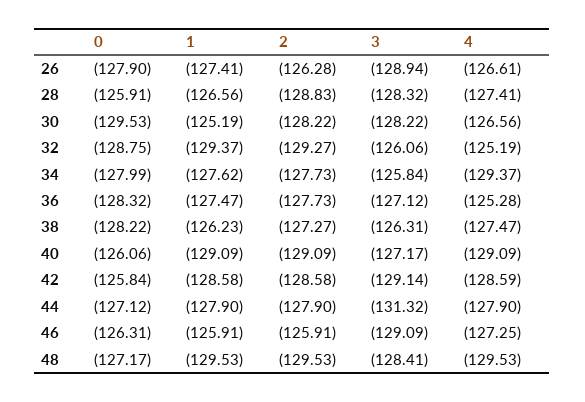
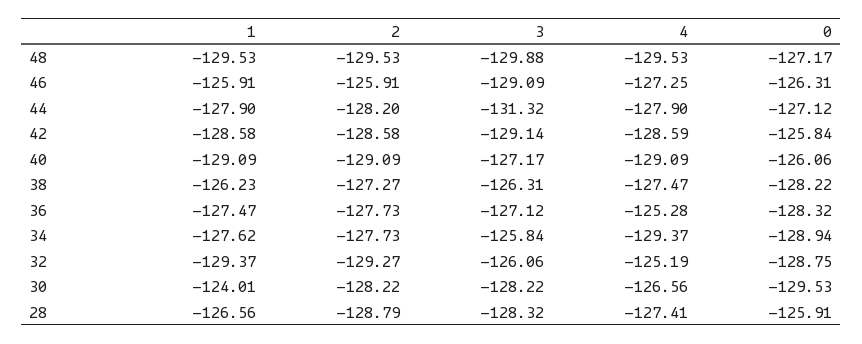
0, 26: -127.9 -> none
1, 26: -127.41 -> none
2, 26: -126.28 -> none
3, 26: -128.94 -> none
4, 26: -126.61 -> none
2, 28: -128.83 -> -128.79
1, 30: -125.19 -> -124.01
0, 34: -127.99 -> -128.94
2, 44: -127.9 -> -128.2
3, 48: -128.41 -> -129.88

